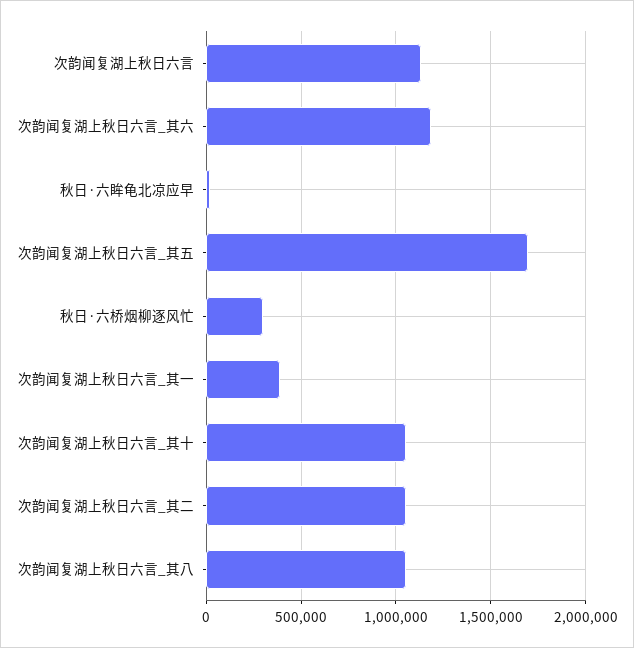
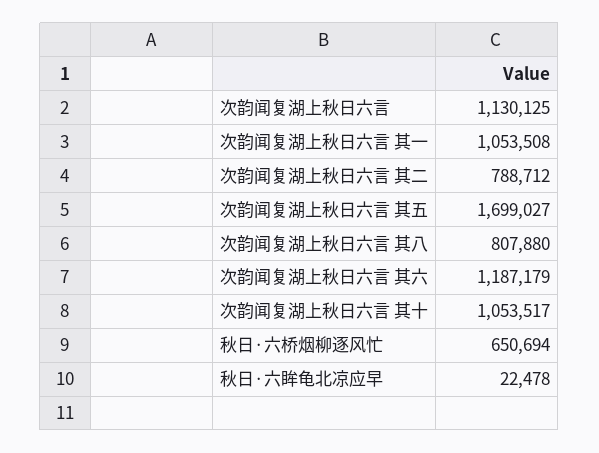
秋日·六桥烟柳逐风忙: 300000 -> 650694
次韵闻复湖上秋日六言_其一: 400000 -> 1053508
次韵闻复湖上秋日六言_其二: 1050000 -> 788712
次韵闻复湖上秋日六言_其八: 1050000 -> 807880

